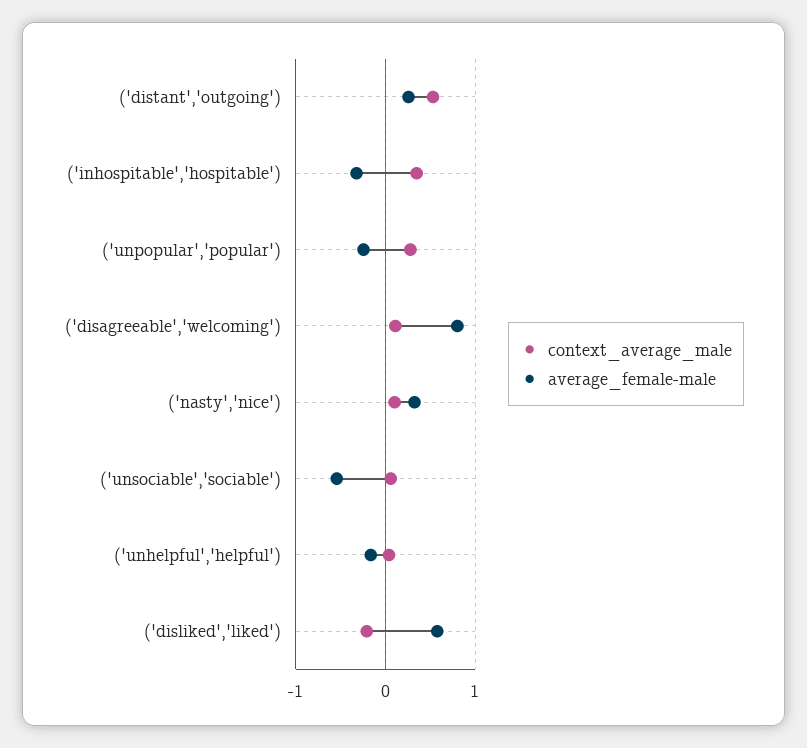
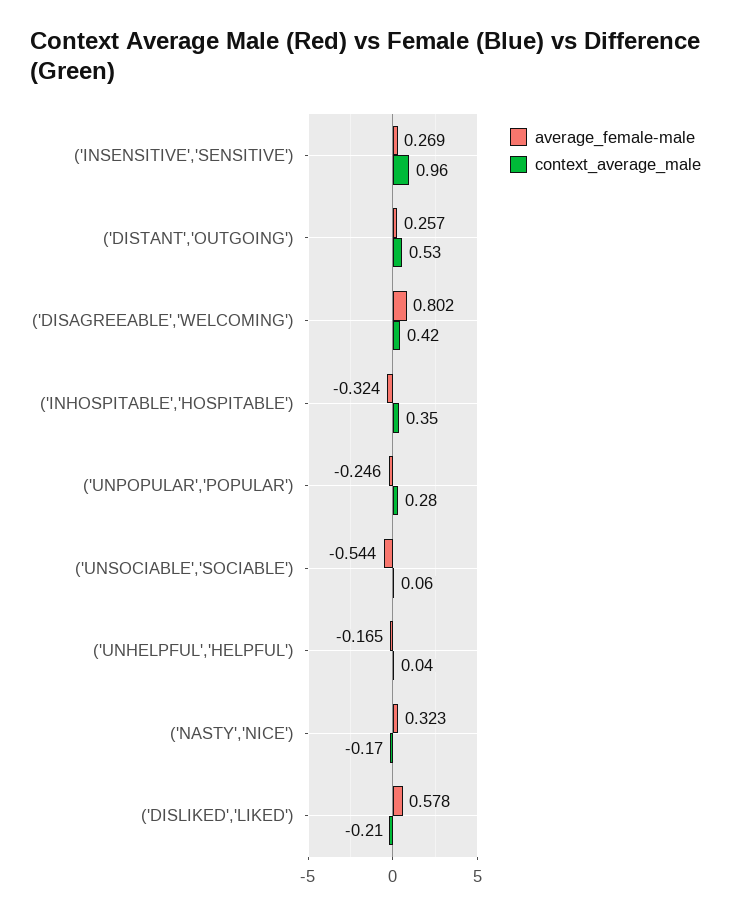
context_average_male, ('disagreeable','welcoming'): 0.1 -> 0.42
context_average_male, ('nasty','nice'): 0.1 -> -0.17
average_female-male, ('INSENSITIVE','SENSITIVE'): none -> 0.269
context_average_male, ('INSENSITIVE','SENSITIVE'): none -> 0.96

